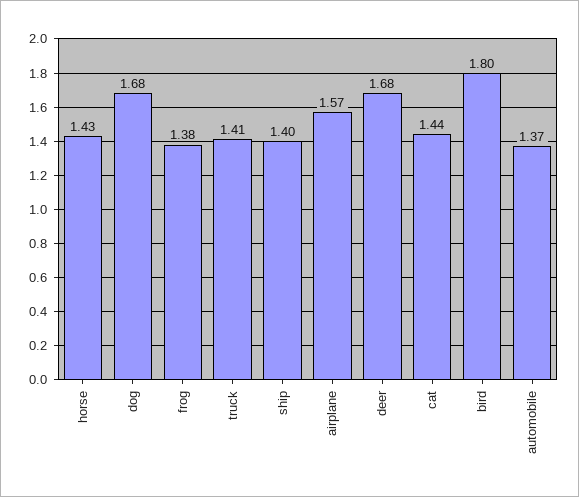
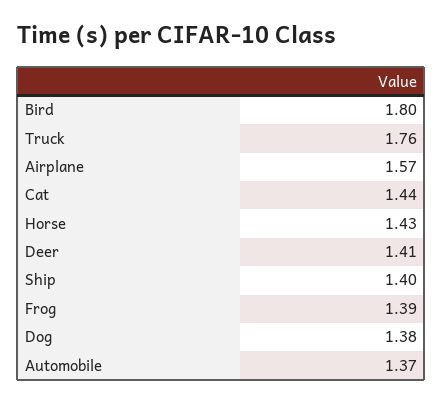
dog: 1.68 -> 1.38
frog: 1.38 -> 1.39
truck: 1.41 -> 1.76
deer: 1.68 -> 1.41

